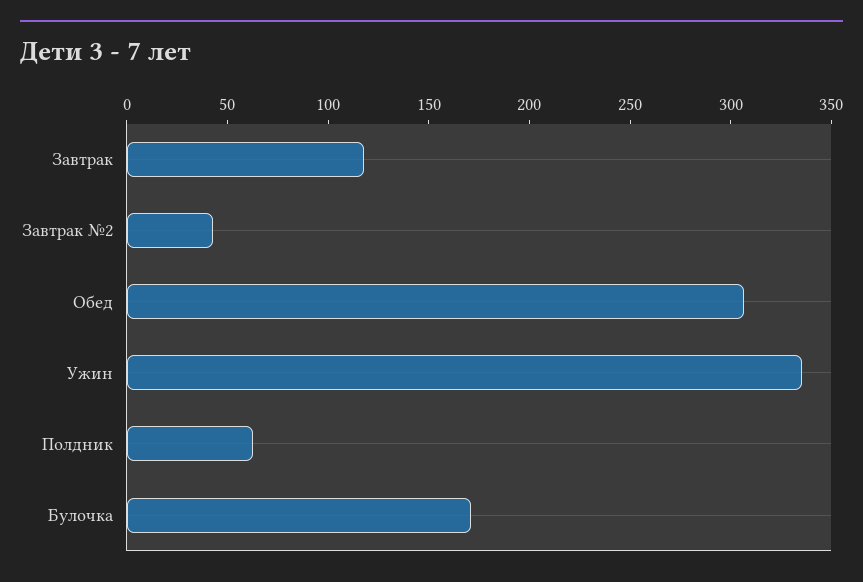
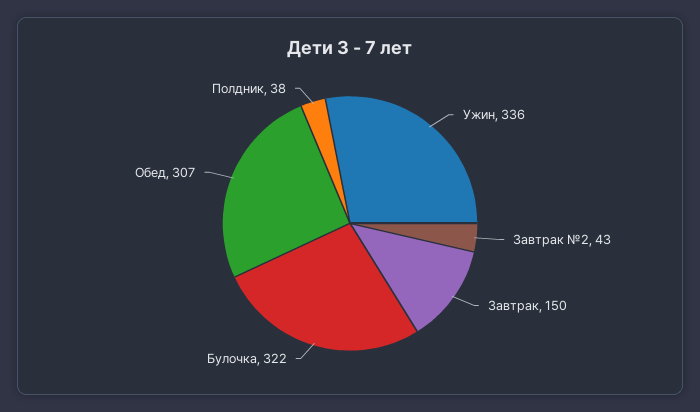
Завтрак: 120 -> 150
Полдник: 60 -> 38
Булочка: 170 -> 322

